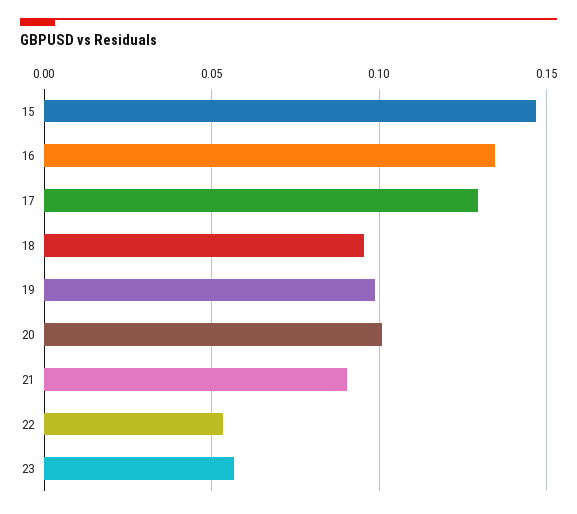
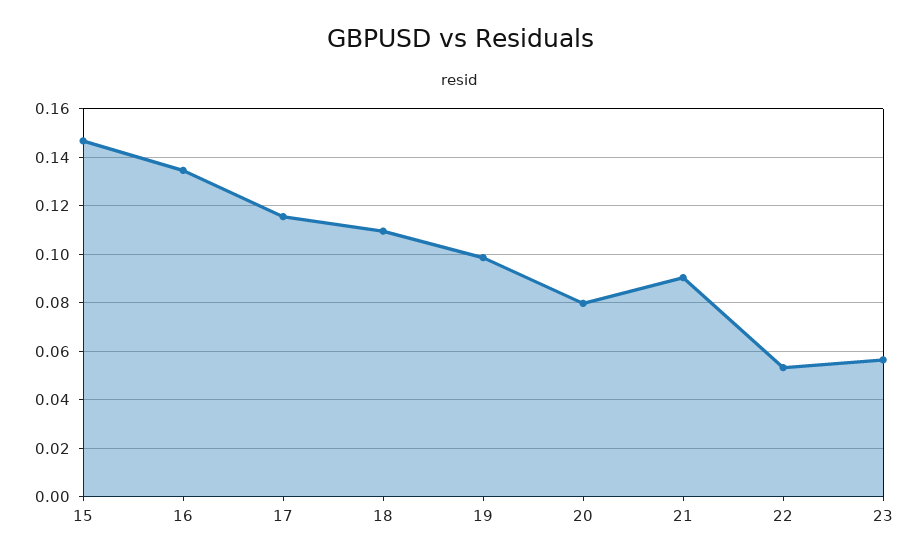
17: 0.13 -> 0.115
18: 0.095 -> 0.11
20: 0.1 -> 0.08

